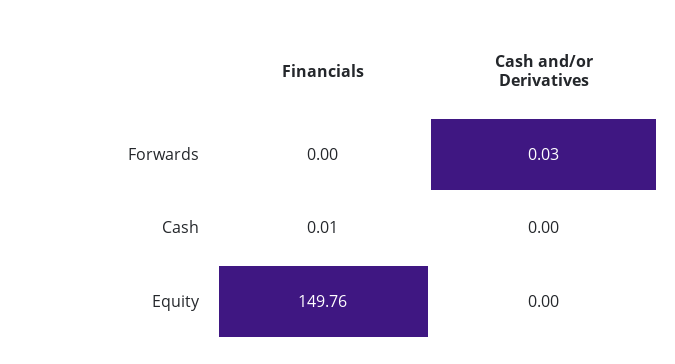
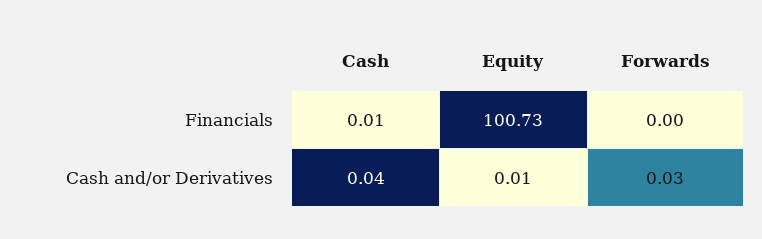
Cash and/or Derivatives, Cash: 0 -> 0.04
Financials, Equity: 149.76 -> 100.73
Cash and/or Derivatives, Equity: 0 -> 0.01

